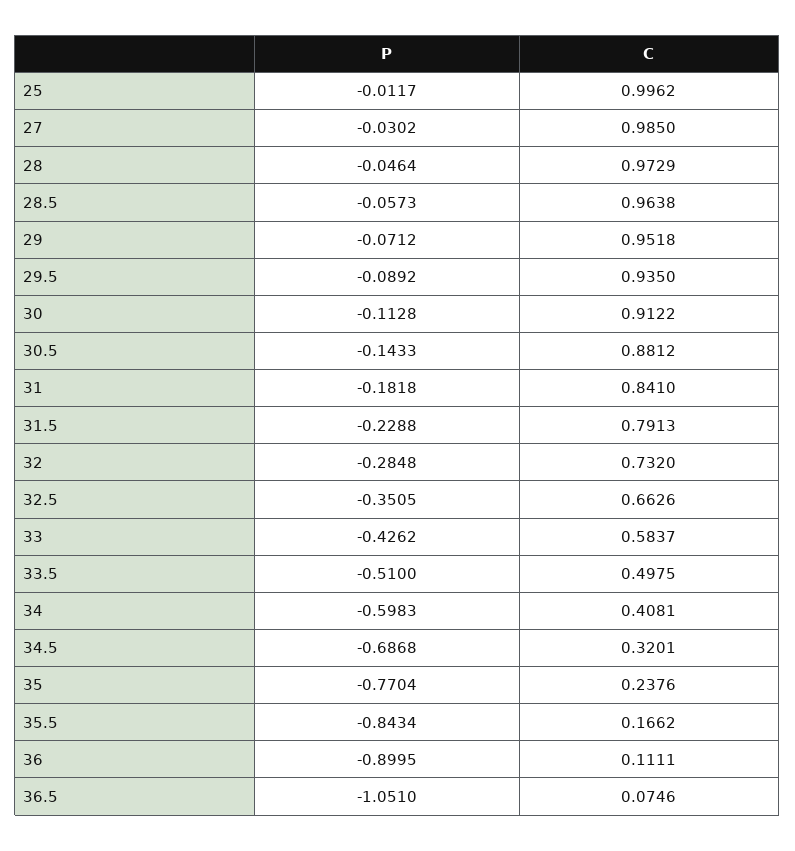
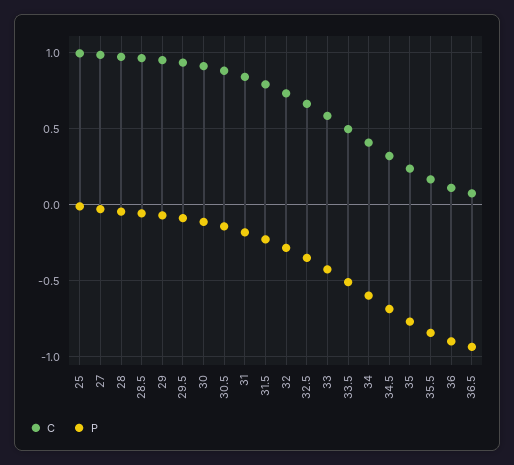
P, 36.5: -1.051 -> -0.95

